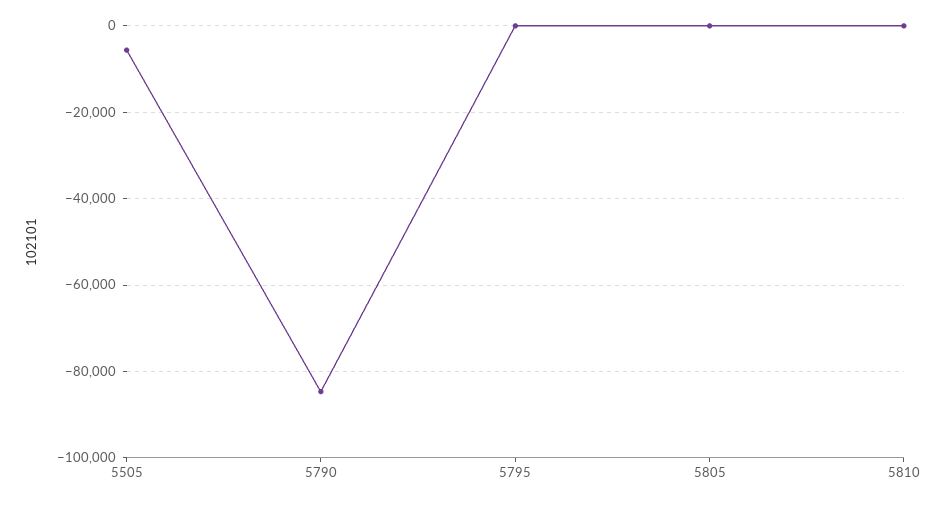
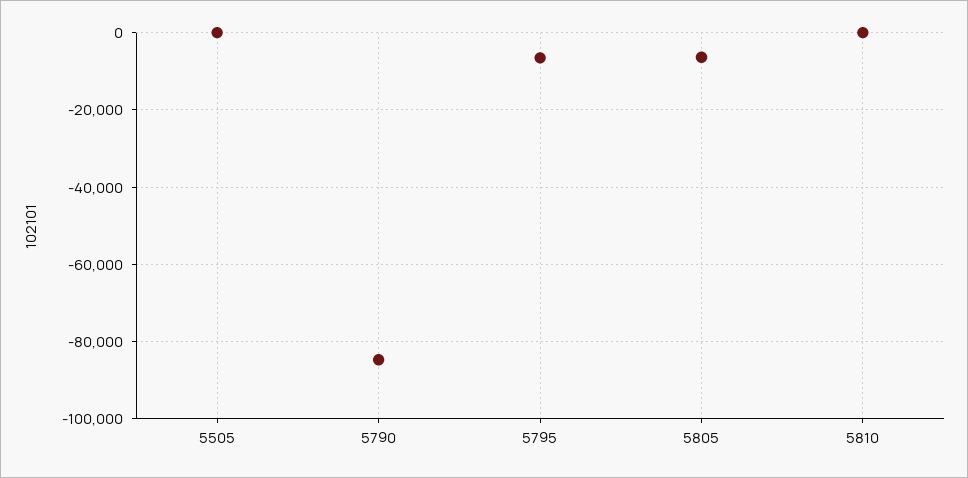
5505: -6000 -> 0
5795: 0 -> -6000
5805: 0 -> -6000

